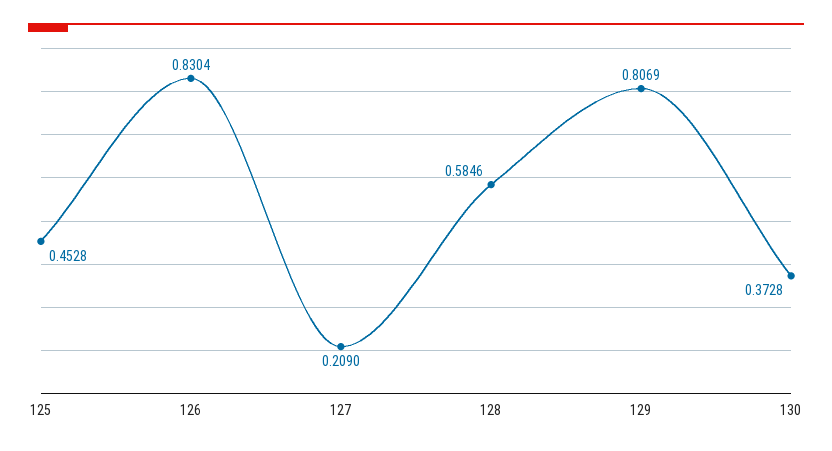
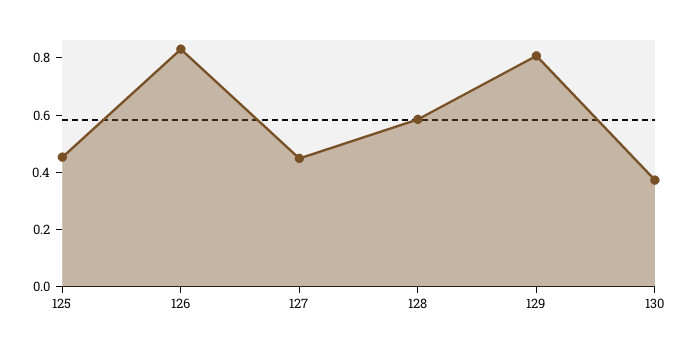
127: 0.209 -> 0.45

